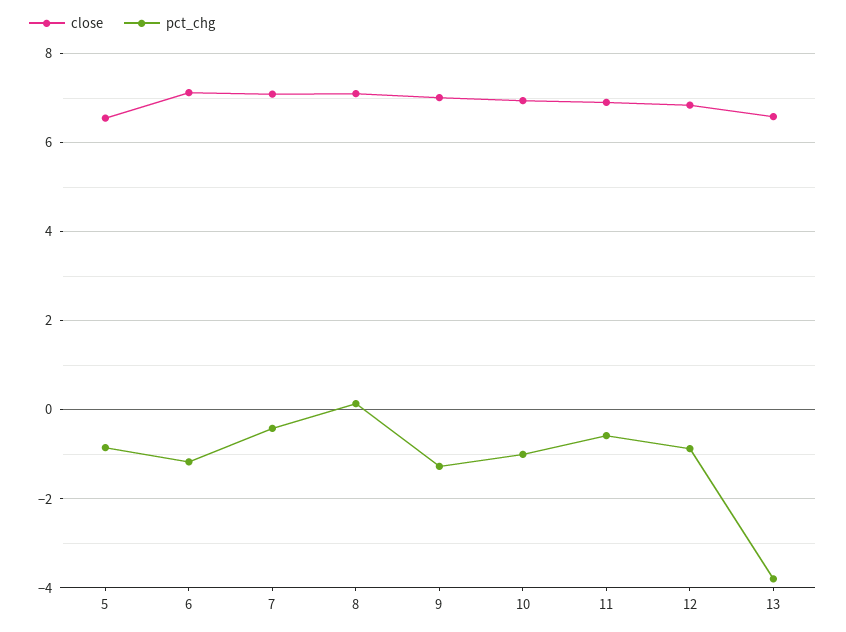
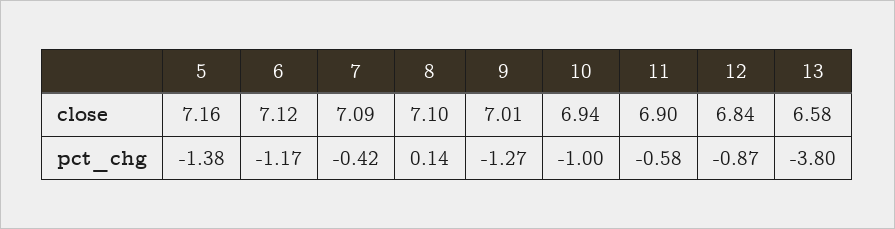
close, 5: 6.6 -> 7.16
pct_chg, 5: -0.8 -> -1.38

